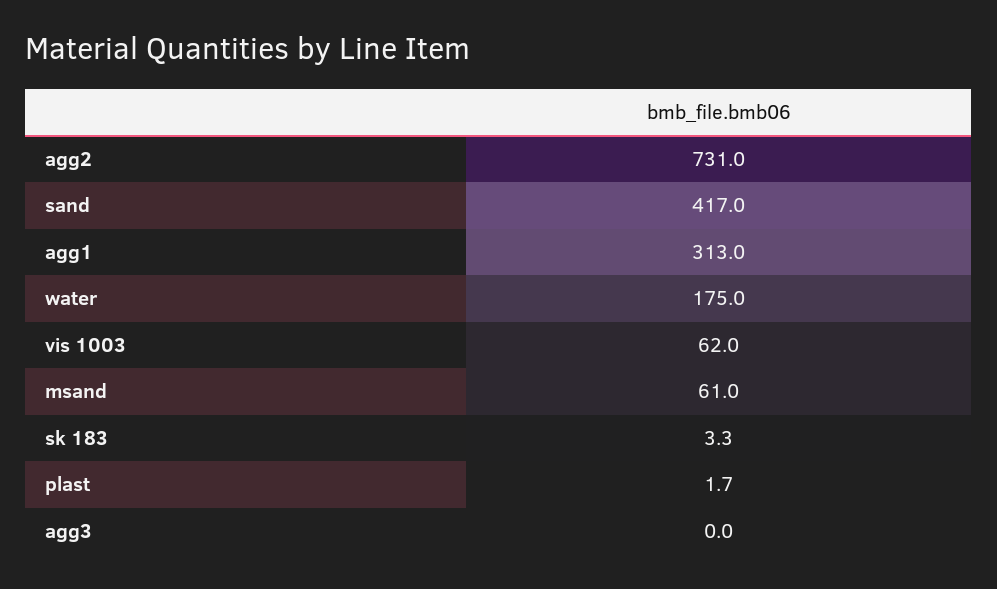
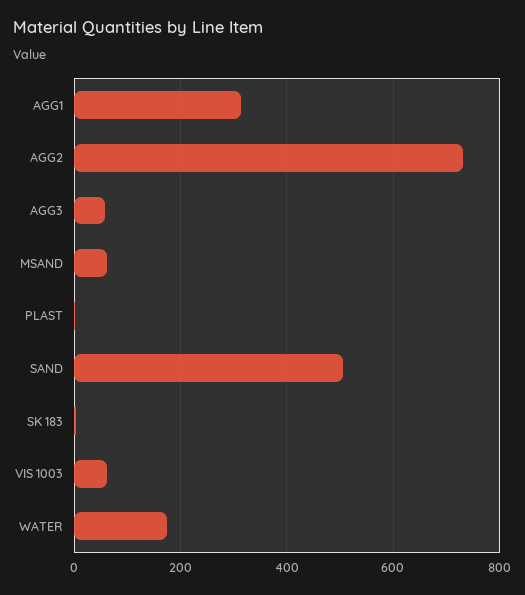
sand: 417 -> 500
agg3: 0 -> 60

